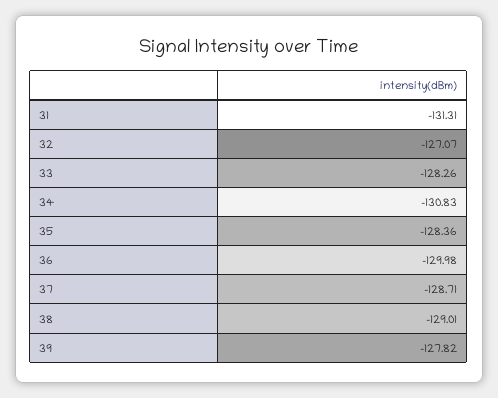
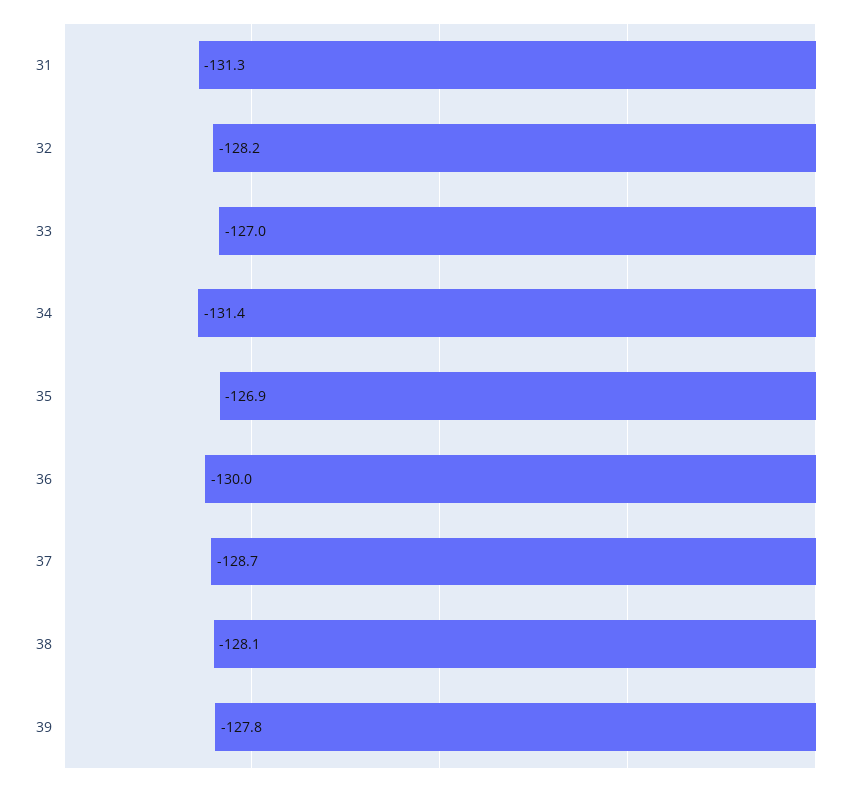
32: -127.07 -> -128.2
33: -128.26 -> -127
34: -130.83 -> -131.4
35: -128.36 -> -126.9
38: -129.01 -> -128.1

